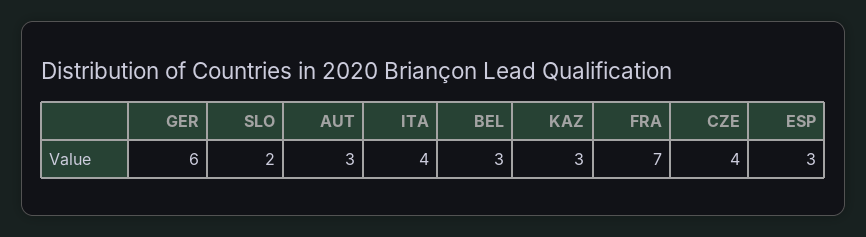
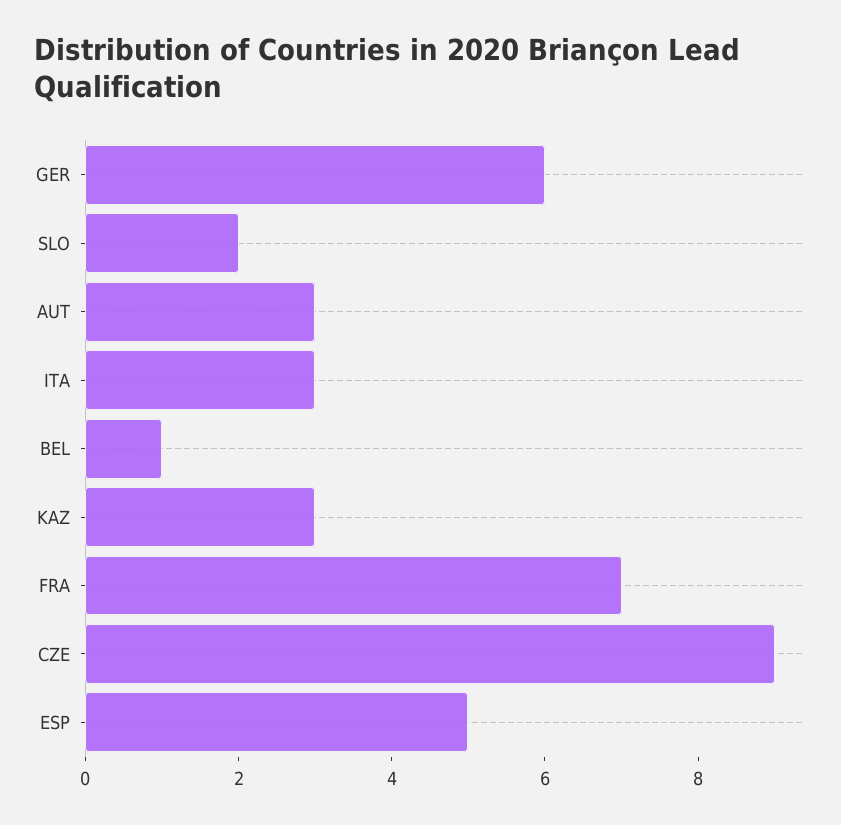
ITA: 4 -> 3
BEL: 3 -> 1
CZE: 4 -> 9
ESP: 3 -> 5

